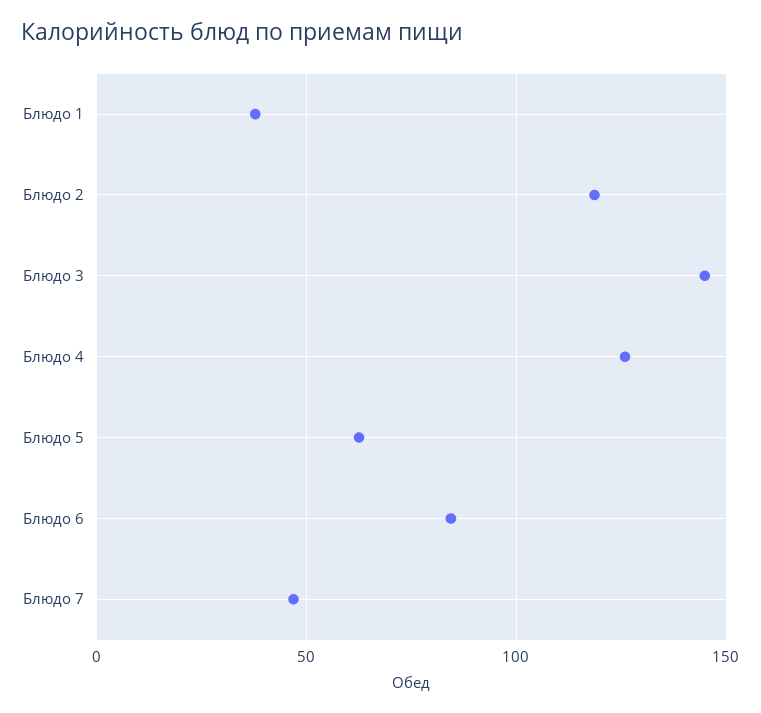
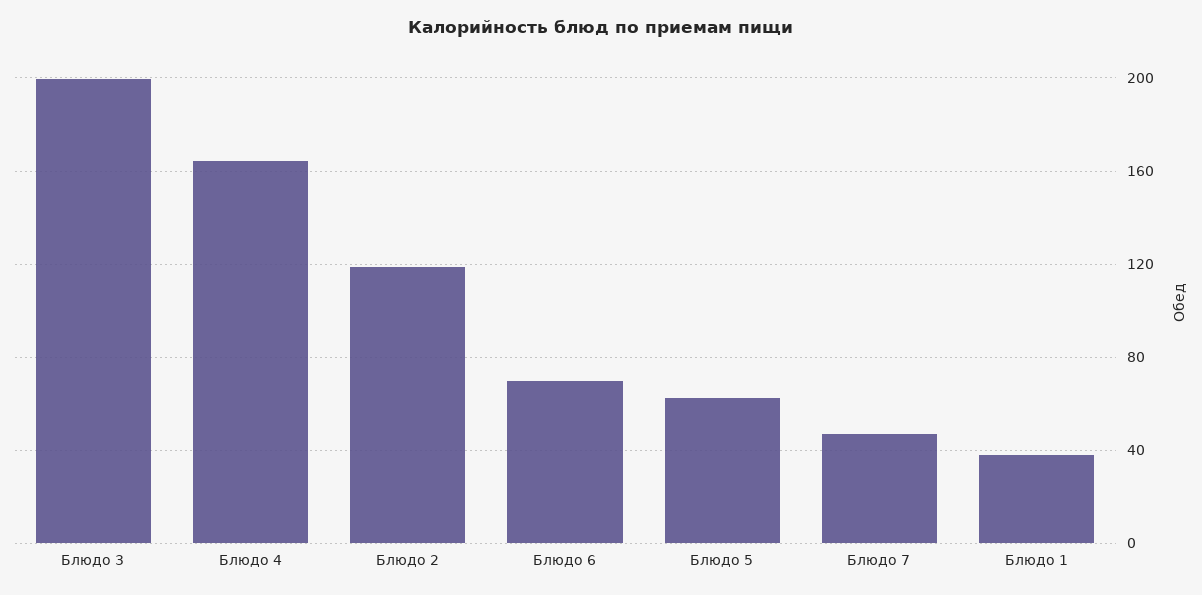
Блюдо 3: 145 -> 200
Блюдо 4: 125 -> 165
Блюдо 6: 85 -> 70

